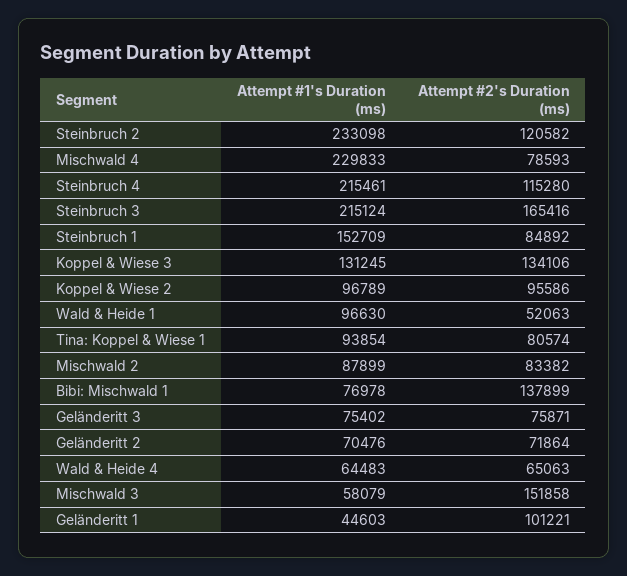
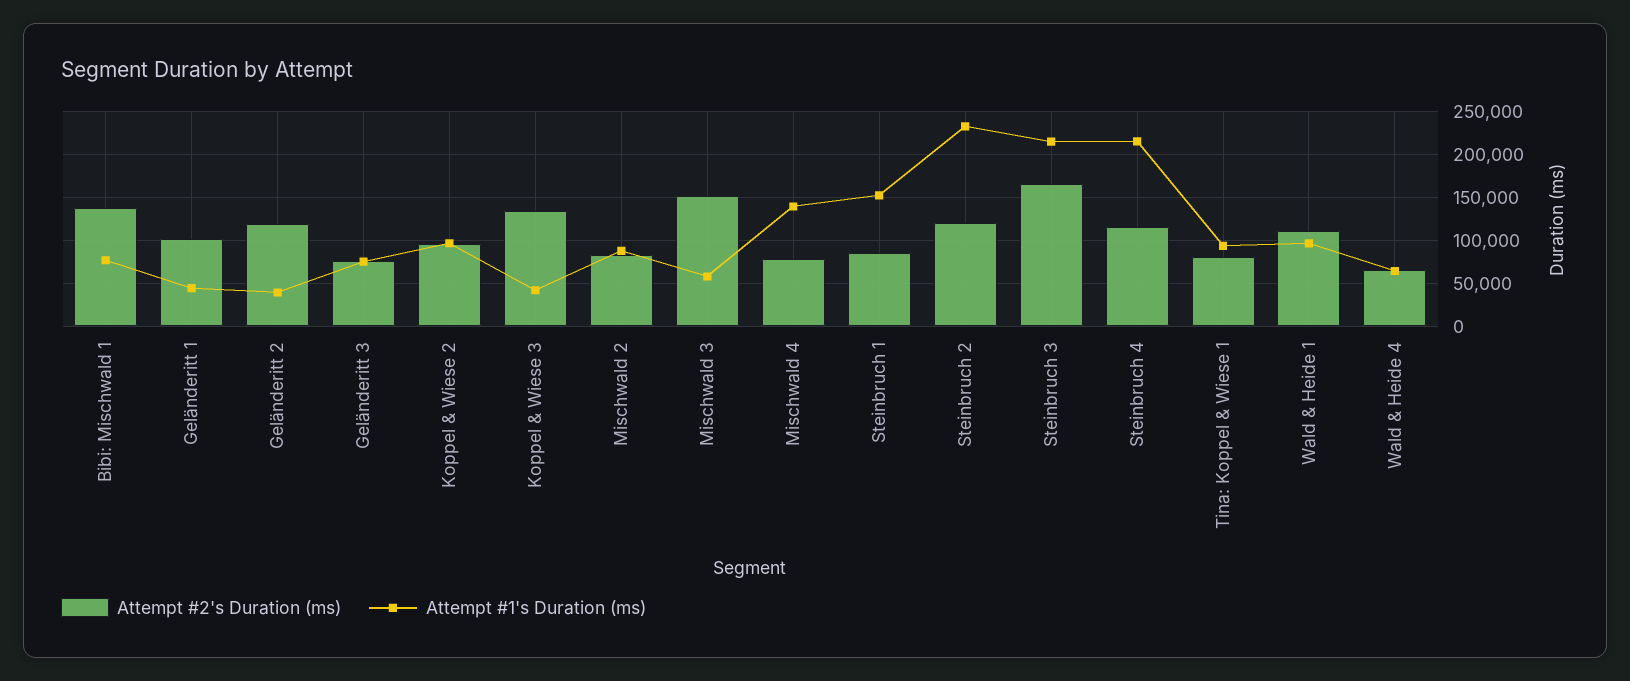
Attempt #1's Duration (ms), Mischwald 4: 229833 -> 140000
Attempt #1's Duration (ms), Koppel & Wiese 3: 131245 -> 40000
Attempt #2's Duration (ms), Wald & Heide 1: 52063 -> 110000
Attempt #1's Duration (ms), Geländeritt 2: 70476 -> 40000
Attempt #2's Duration (ms), Geländeritt 2: 71864 -> 120000

